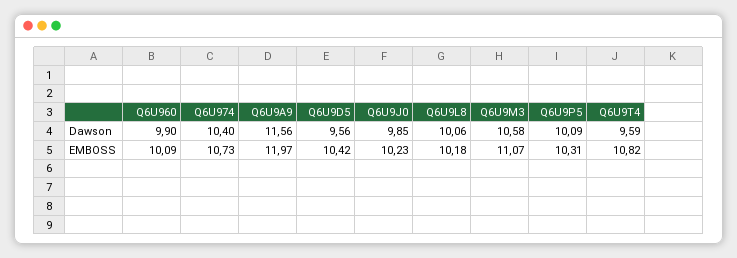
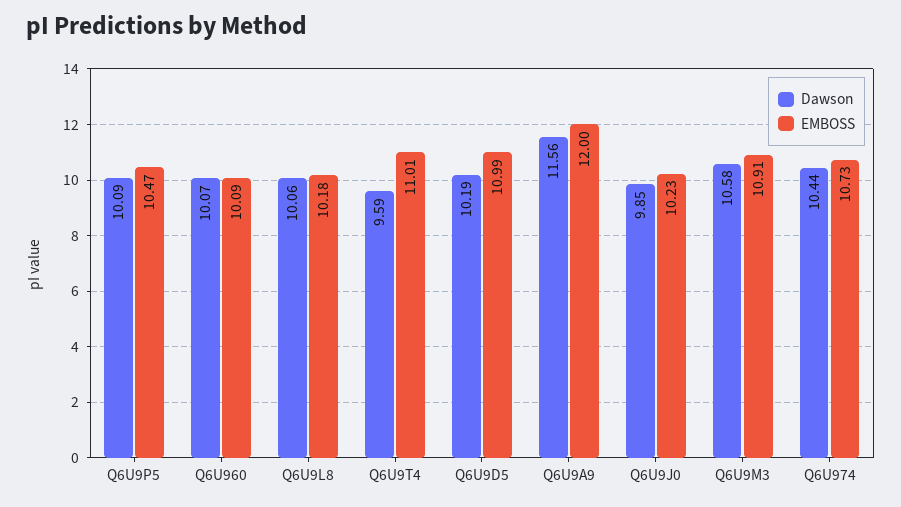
Dawson, Q6U960: 9.9 -> 10.07
Dawson, Q6U974: 10.4 -> 10.44
Dawson, Q6U9D5: 9.56 -> 10.19
EMBOSS, Q6U9A9: 11.97 -> 12
EMBOSS, Q6U9D5: 10.42 -> 10.99
EMBOSS, Q6U9M3: 11.07 -> 10.91
EMBOSS, Q6U9P5: 10.31 -> 10.47
EMBOSS, Q6U9T4: 10.82 -> 11.01

